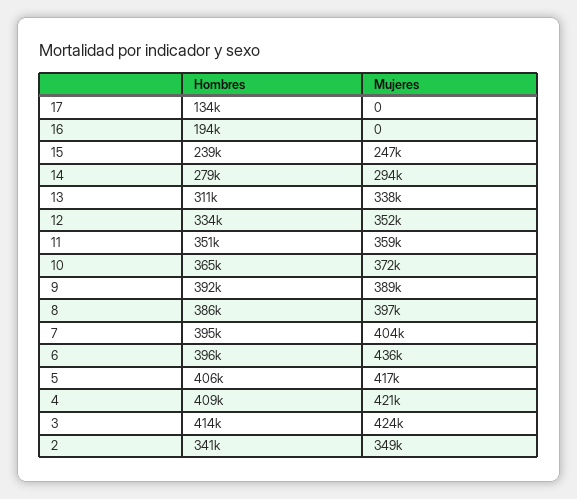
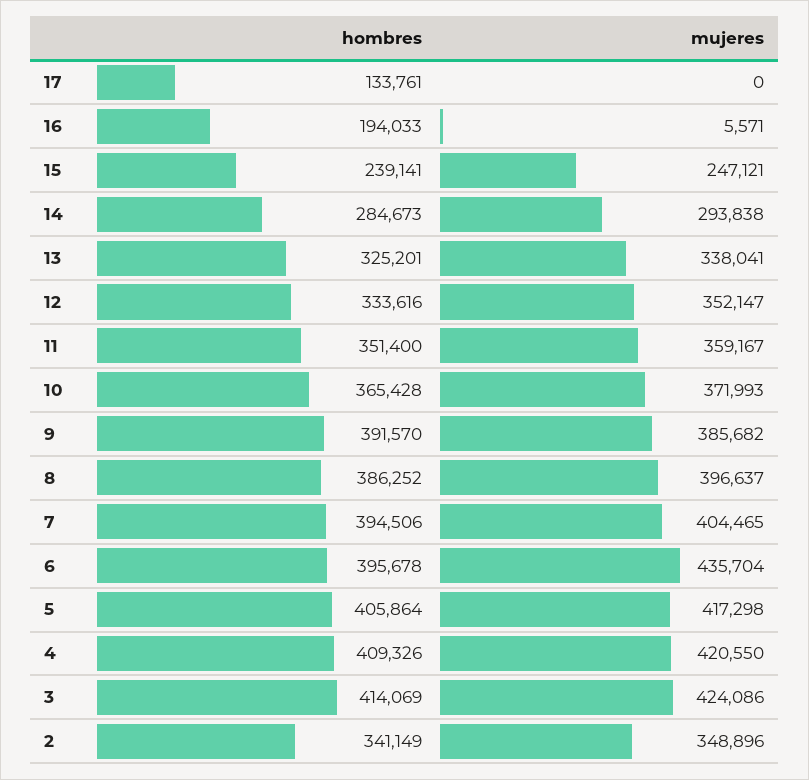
Mujeres, 16: 0 -> 5571
Hombres, 14: 279000 -> 284673
Hombres, 13: 311000 -> 325201
Mujeres, 9: 389000 -> 385682

